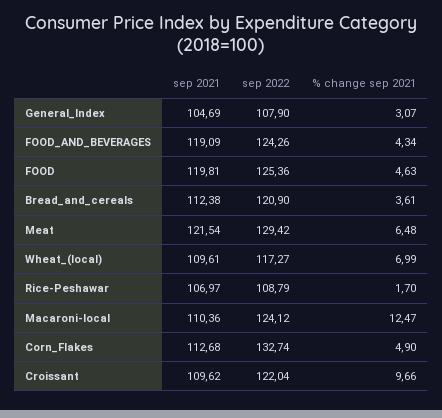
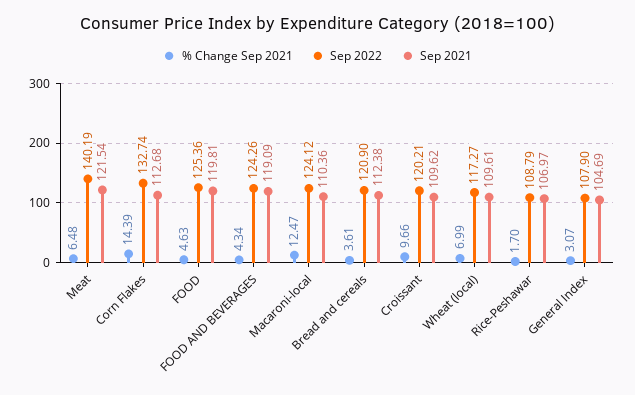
sep 2022, Meat: 129.42 -> 140.19
% change sep 2021, Corn_Flakes: 4.9 -> 14.39
sep 2022, Croissant: 122.04 -> 120.21

